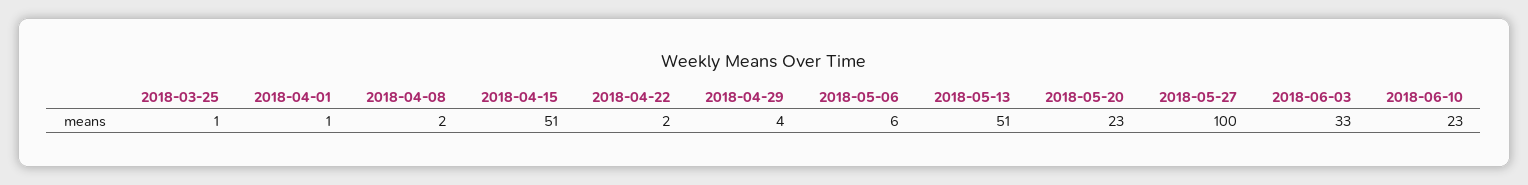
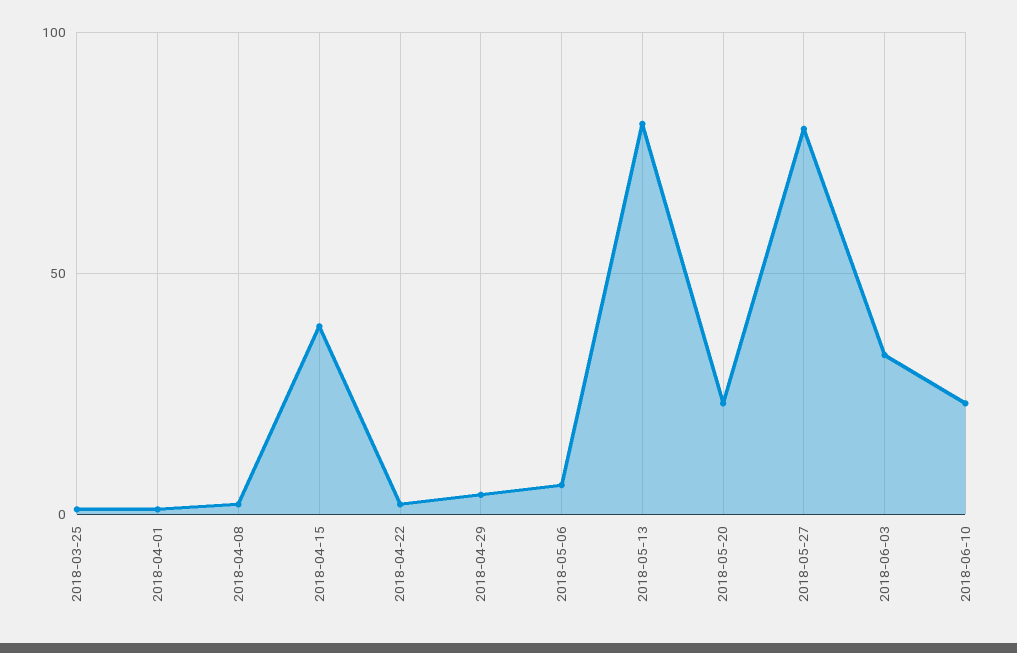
2018-04-15: 51 -> 40
2018-05-13: 51 -> 80
2018-05-27: 100 -> 80

